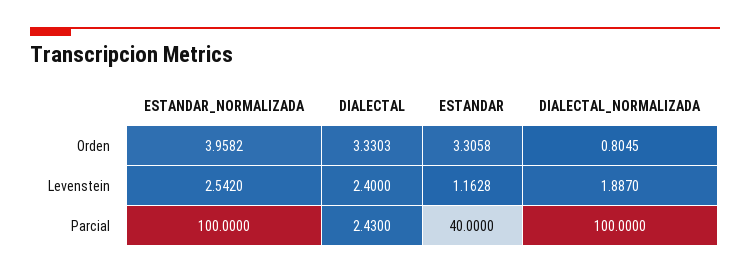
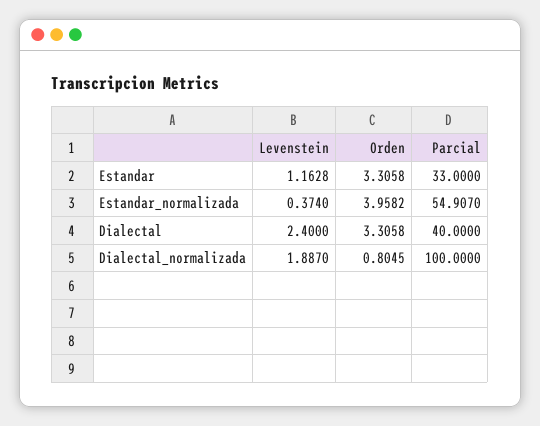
DIALECTAL, Orden: 3.3303 -> 3.3058
ESTANDAR_NORMALIZADA, Levenstein: 2.542 -> 0.374
ESTANDAR_NORMALIZADA, Parcial: 100 -> 54.907
DIALECTAL, Parcial: 2.43 -> 40
ESTANDAR, Parcial: 40 -> 33

